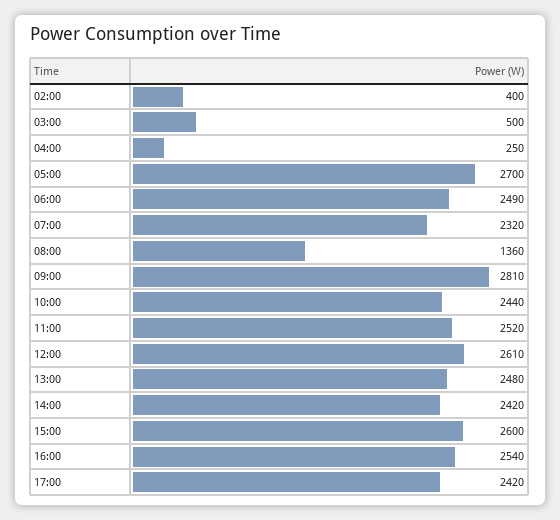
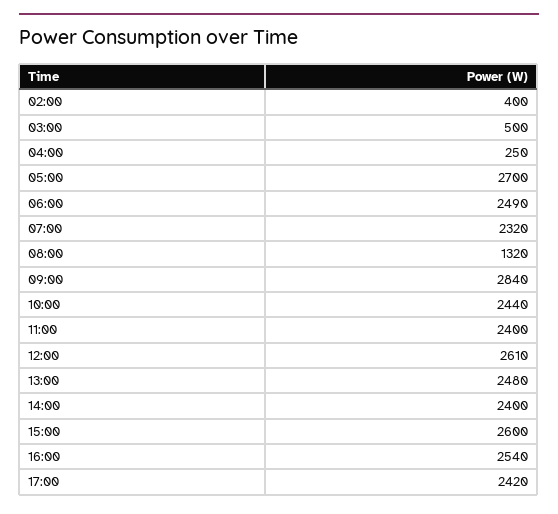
08:00: 1360 -> 1320
09:00: 2810 -> 2840
11:00: 2520 -> 2400
14:00: 2420 -> 2400

